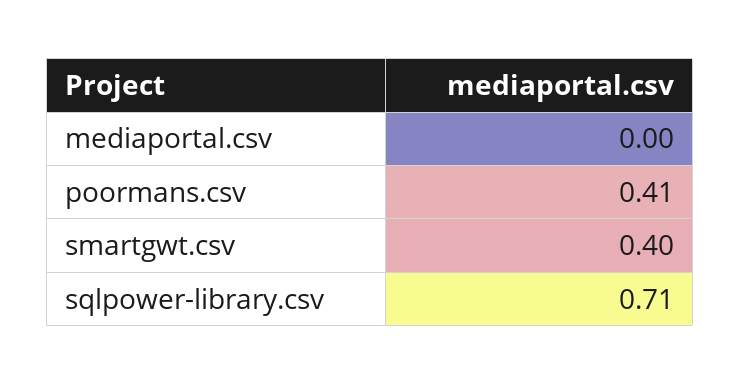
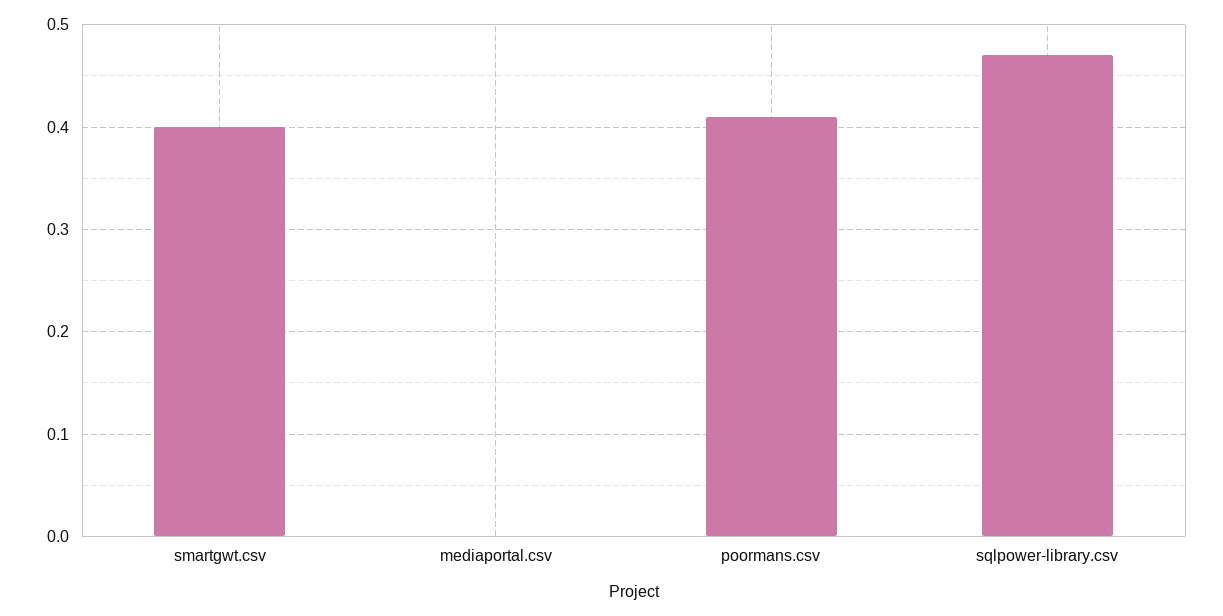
sqlpower-library.csv: 0.71 -> 0.47

